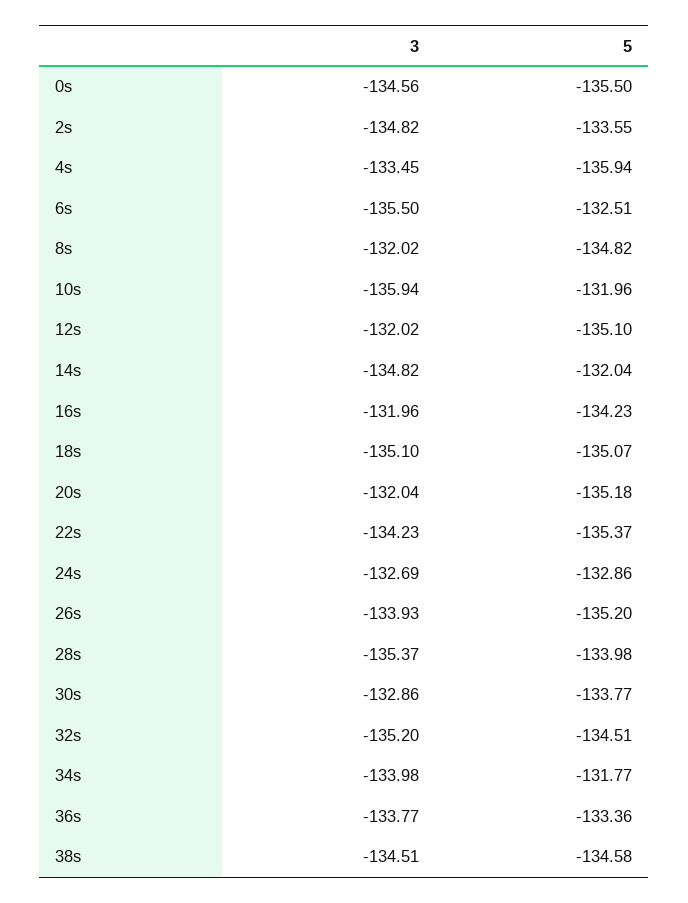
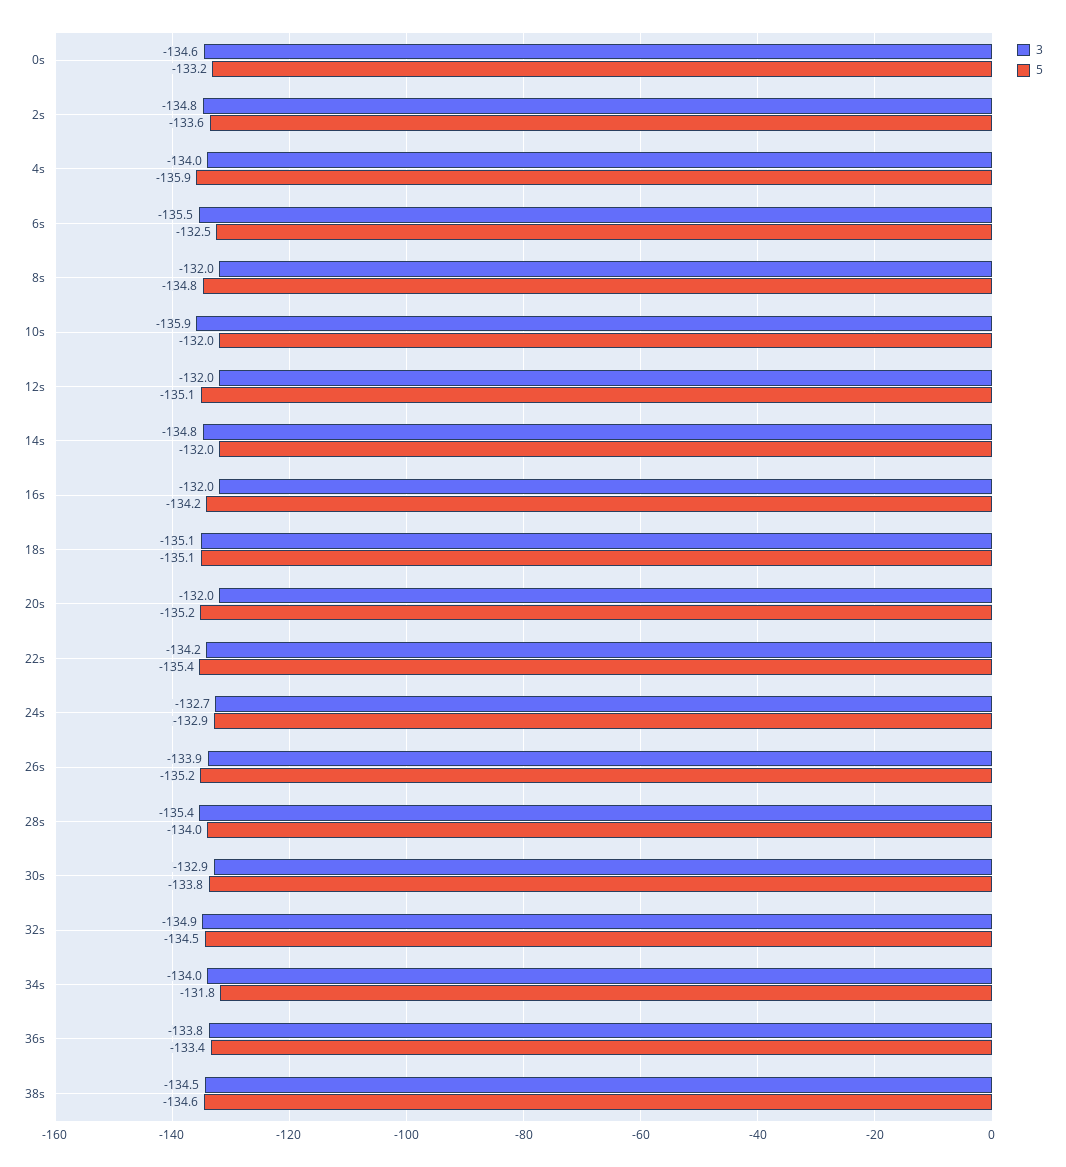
5, 0s: -135.5 -> -133.2
3, 4s: -133.45 -> -134
3, 32s: -135.2 -> -134.9

